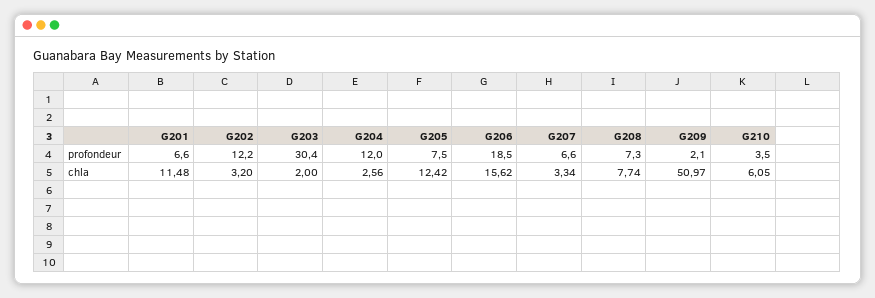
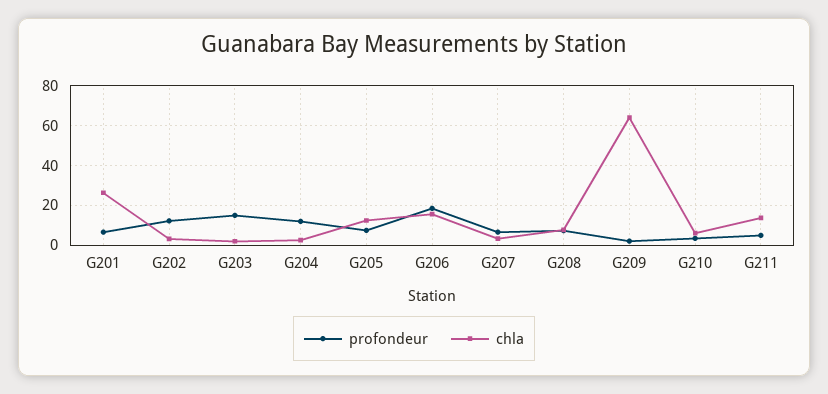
profondeur, G203: 30.4 -> 15
chla, G201: 11.48 -> 25
chla, G209: 50.97 -> 65
profondeur, G211: none -> 5
chla, G211: none -> 15

